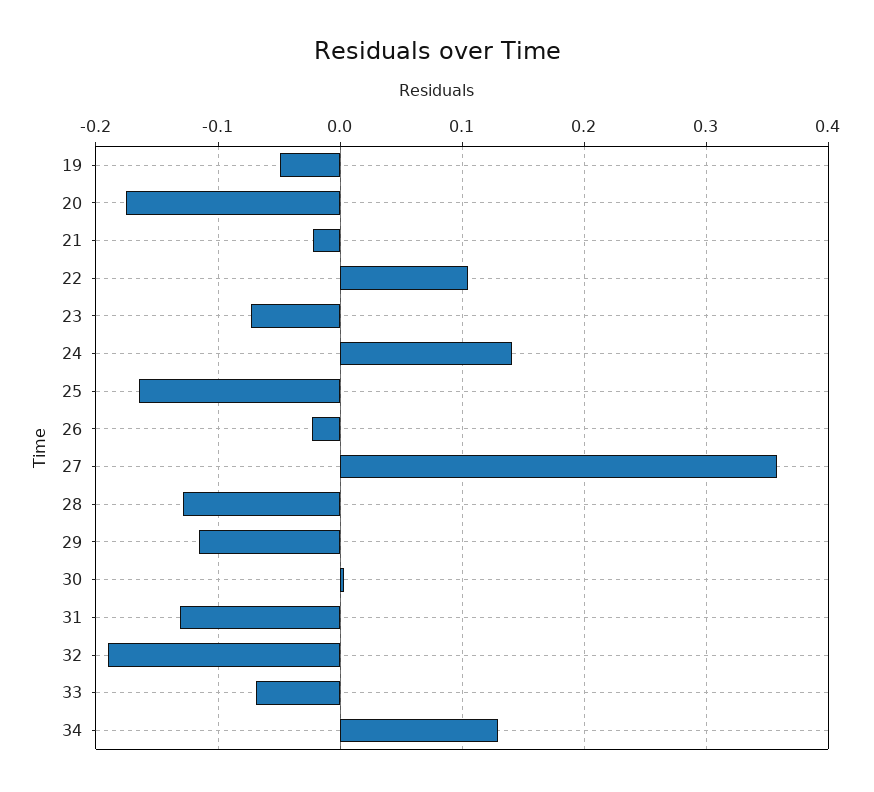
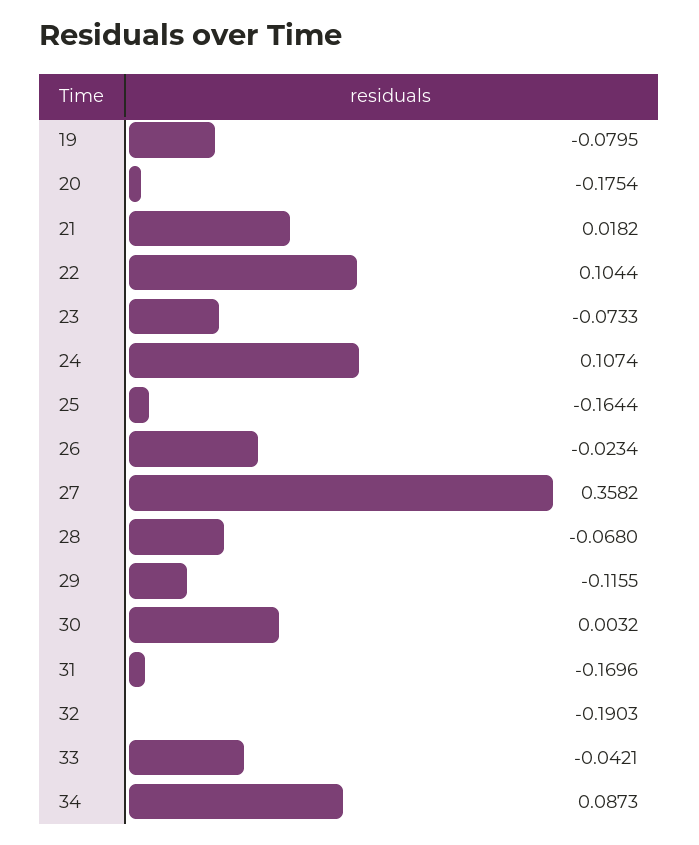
19: -0.05 -> -0.0795
21: -0.02 -> 0.0182
24: 0.14 -> 0.1074
28: -0.13 -> -0.068
31: -0.13 -> -0.1696
33: -0.07 -> -0.0421
34: 0.13 -> 0.0873

